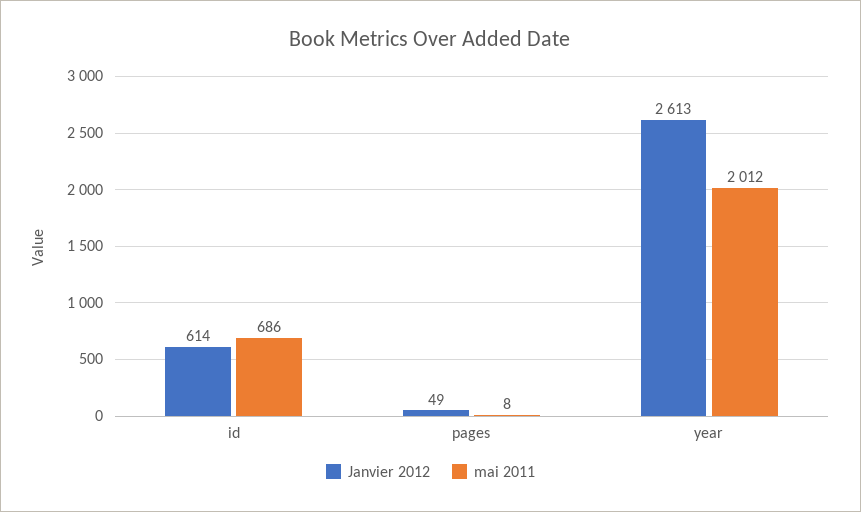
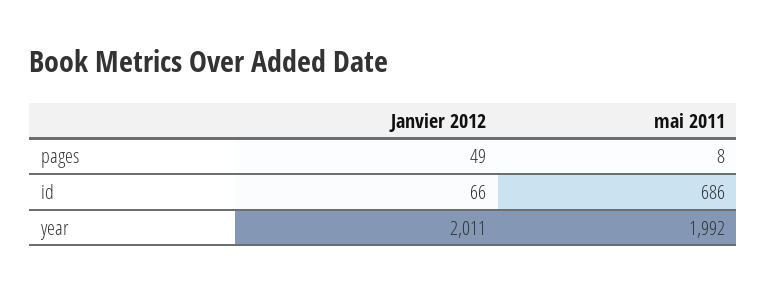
Janvier 2012, id: 614 -> 66
Janvier 2012, year: 2613 -> 2011
mai 2011, year: 2012 -> 1992

